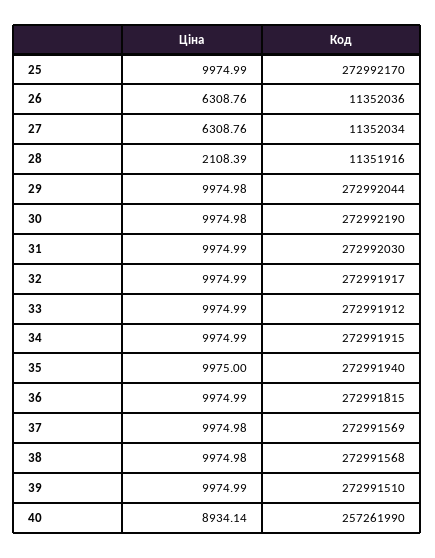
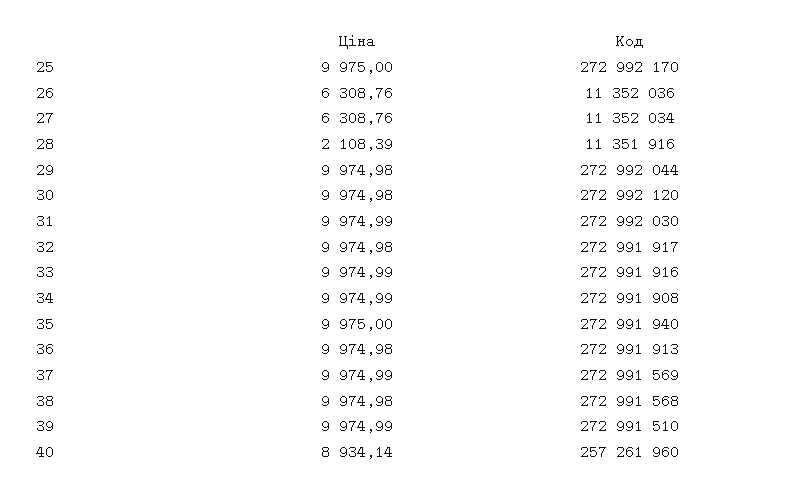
Ціна, 25: 9974.99 -> 9975
Код, 30: 272992190 -> 272992120
Ціна, 32: 9974.99 -> 9974.98
Код, 33: 272991912 -> 272991916
Код, 34: 272991915 -> 272991908
Ціна, 36: 9974.99 -> 9974.98
Код, 36: 272991815 -> 272991913
Ціна, 37: 9974.98 -> 9974.99
Код, 40: 257261990 -> 257261960

